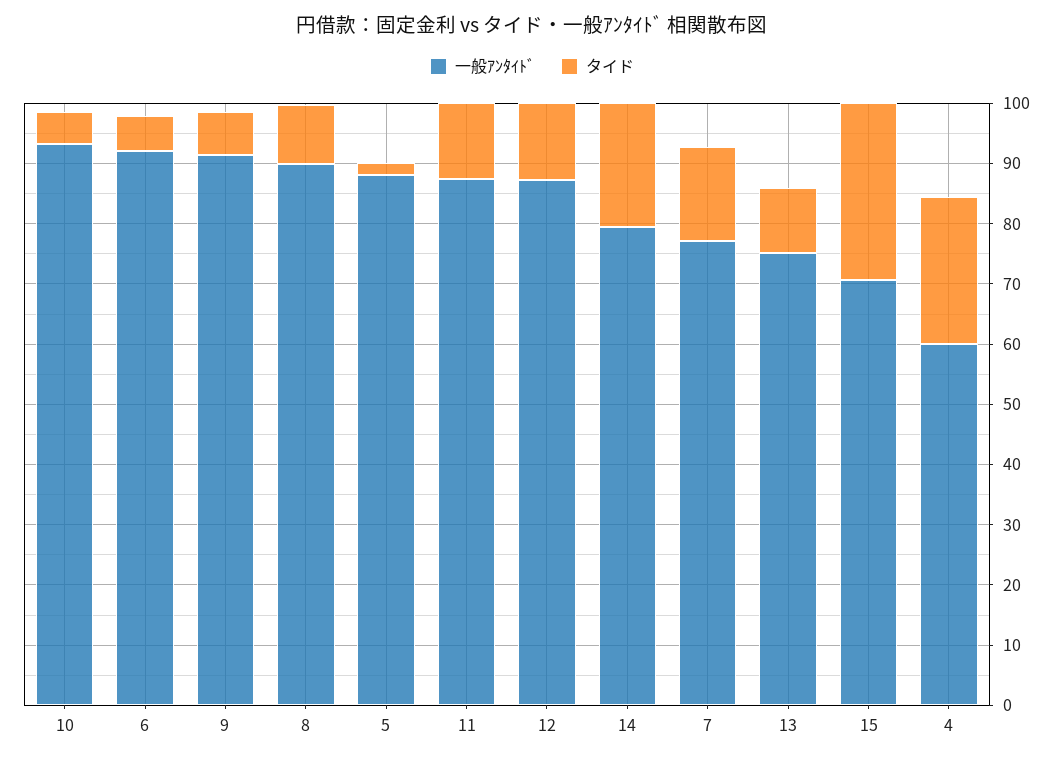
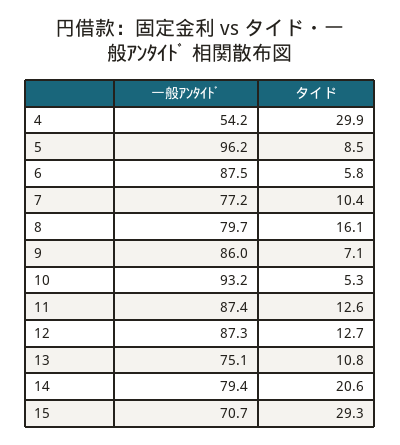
一般ｱﾝﾀｲﾄﾞ, 6: 92 -> 87.5
一般ｱﾝﾀｲﾄﾞ, 9: 92 -> 86
一般ｱﾝﾀｲﾄﾞ, 8: 90 -> 79.7
タイド, 8: 10 -> 16.1
一般ｱﾝﾀｲﾄﾞ, 5: 88 -> 96.2
タイド, 5: 2 -> 8.5
タイド, 7: 16 -> 10.4
一般ｱﾝﾀｲﾄﾞ, 4: 60 -> 54.2
タイド, 4: 24 -> 29.9

